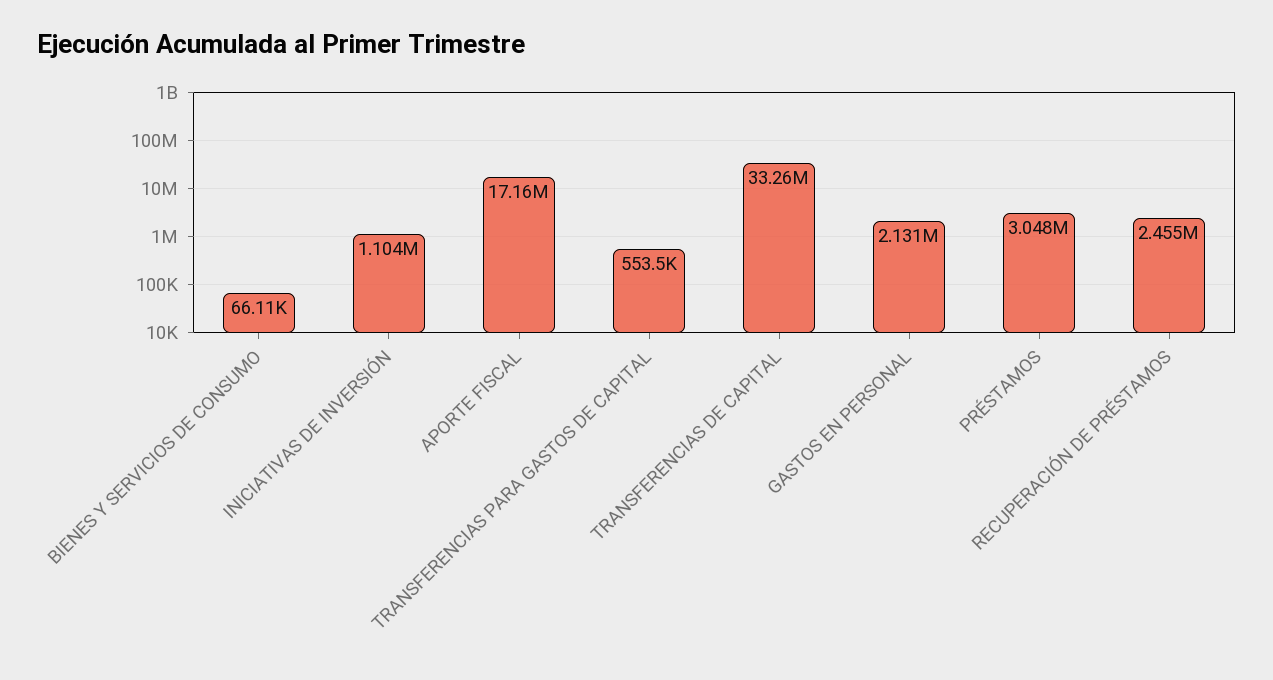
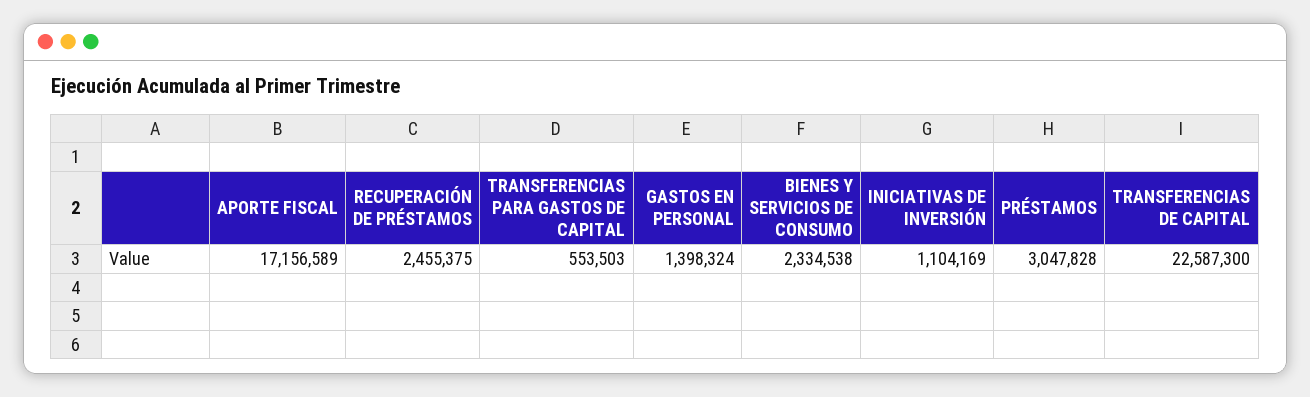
BIENES Y SERVICIOS DE CONSUMO: 66110 -> 2334538
TRANSFERENCIAS DE CAPITAL: 33260000 -> 22587300
GASTOS EN PERSONAL: 2131000 -> 1398324

